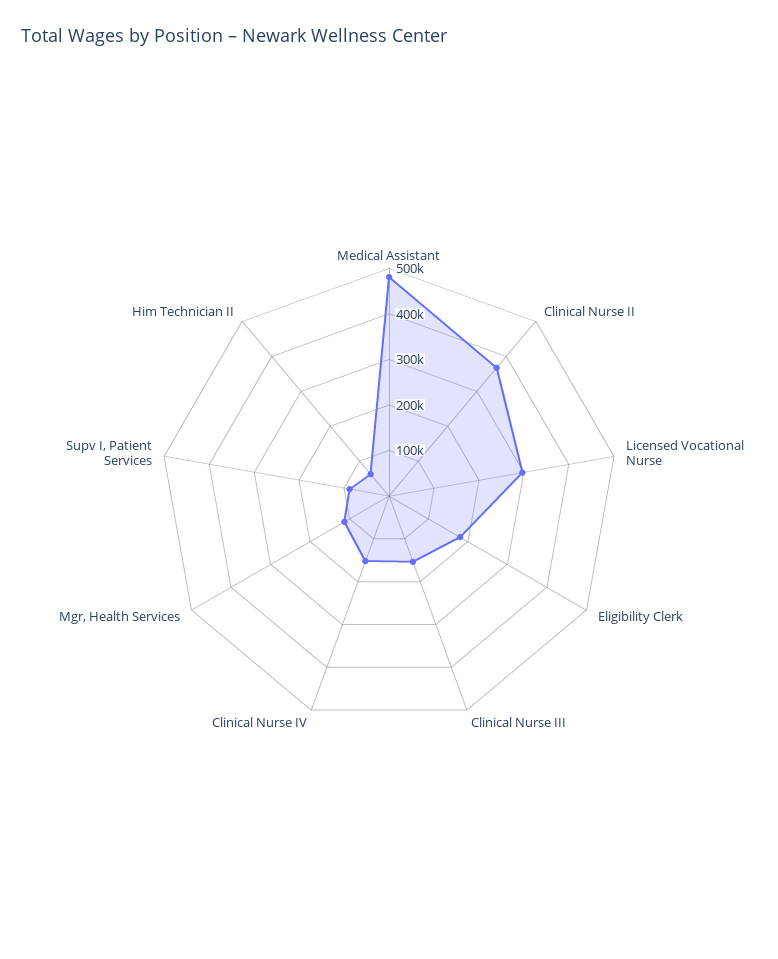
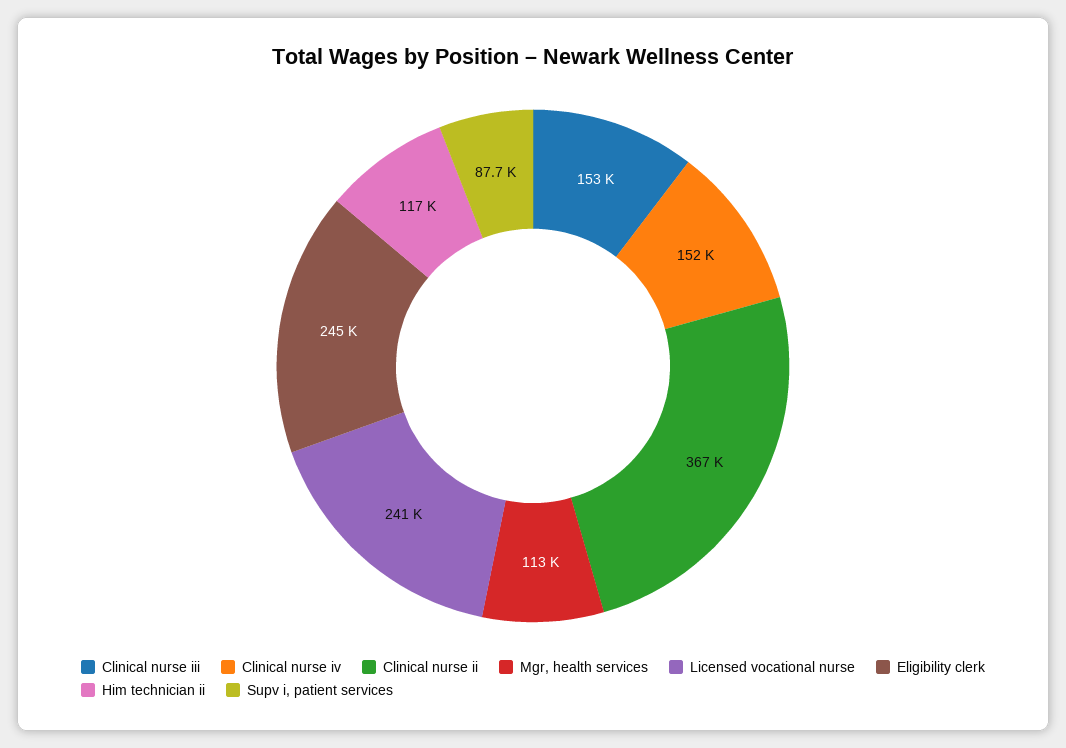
Medical Assistant: 480000 -> none
Licensed Vocational Nurse: 300000 -> 241000
Eligibility Clerk: 180000 -> 245000
Him Technician II: 60000 -> 117000

